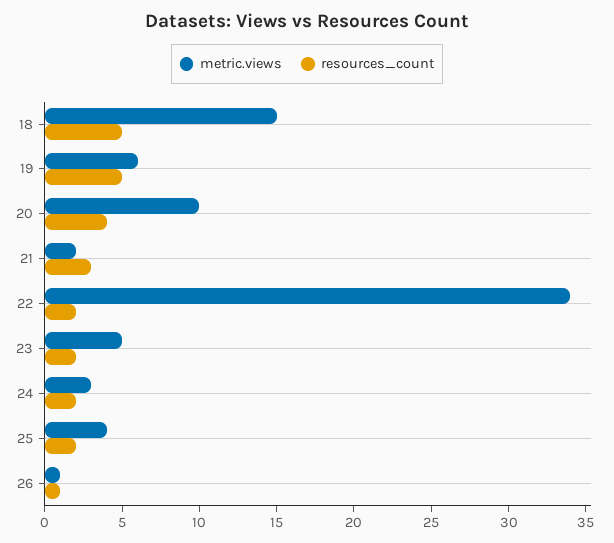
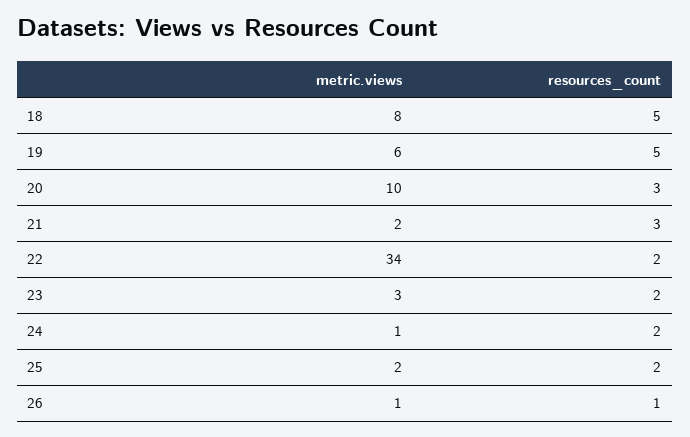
metric.views, 18: 15 -> 8
resources_count, 20: 4 -> 3
metric.views, 23: 5 -> 3
metric.views, 24: 3 -> 1
metric.views, 25: 4 -> 2

